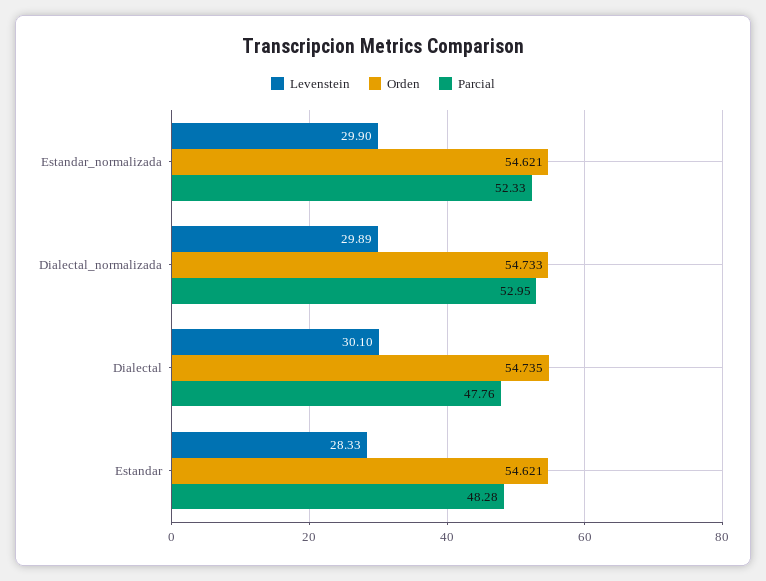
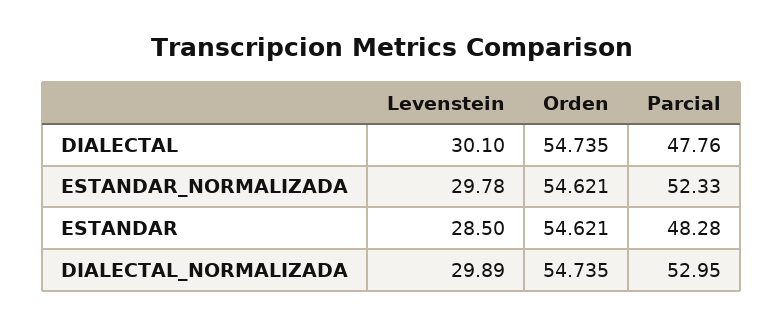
Levenstein, Estandar_normalizada: 29.9 -> 29.78
Orden, Dialectal_normalizada: 54.733 -> 54.735
Levenstein, Estandar: 28.33 -> 28.5

